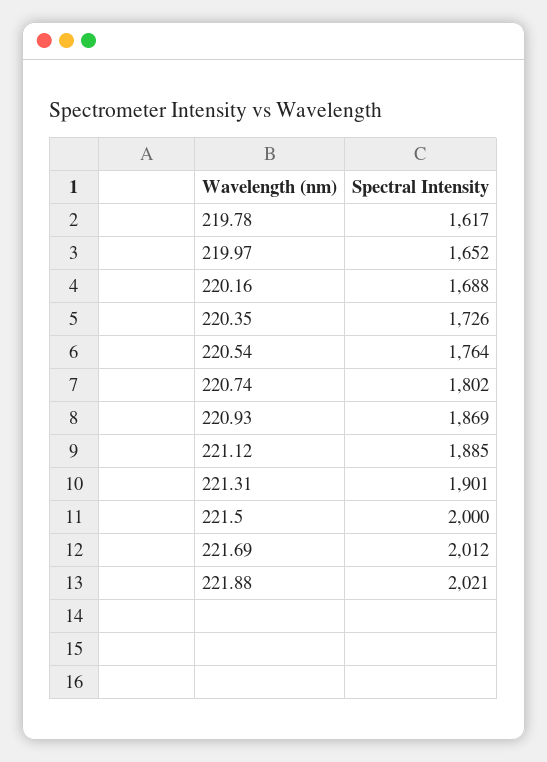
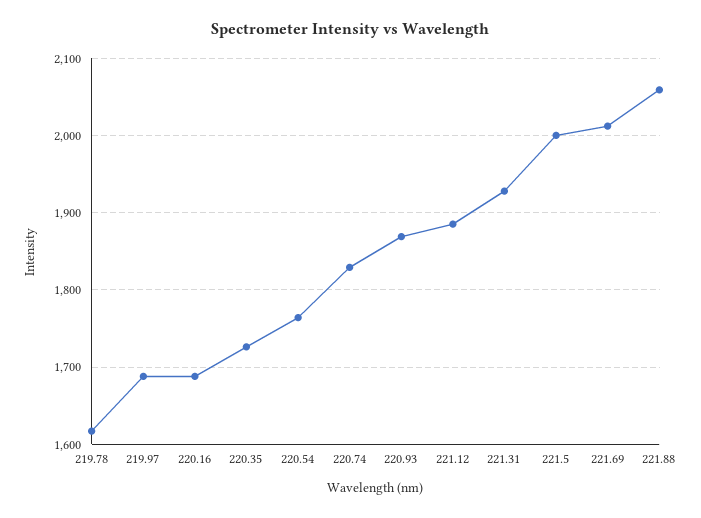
219.97: 1652 -> 1690
220.74: 1802 -> 1830
221.31: 1901 -> 1930
221.88: 2021 -> 2060

